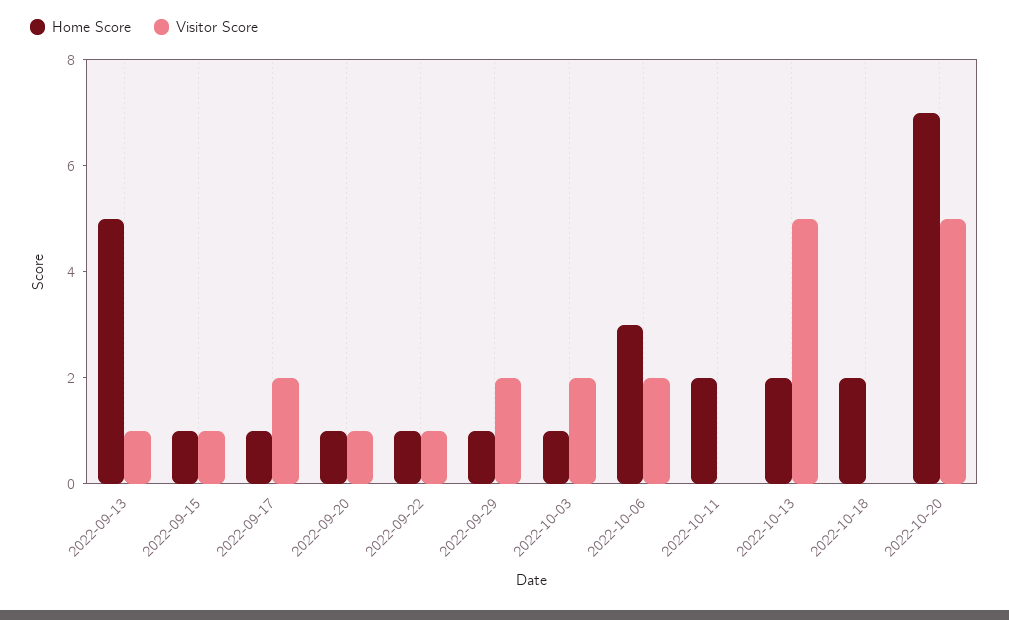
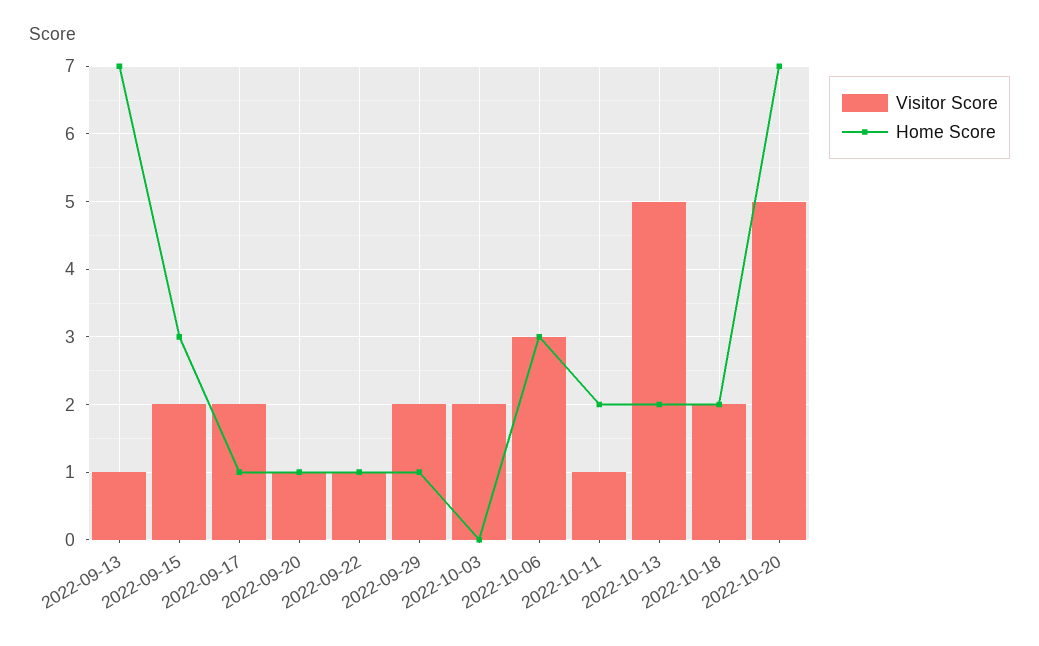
Home Score, 2022-09-13: 5 -> 7
Home Score, 2022-09-15: 1 -> 3
Visitor Score, 2022-09-15: 1 -> 2
Home Score, 2022-10-03: 1 -> 0
Visitor Score, 2022-10-06: 2 -> 3
Visitor Score, 2022-10-11: 0 -> 1
Visitor Score, 2022-10-18: 0 -> 2

